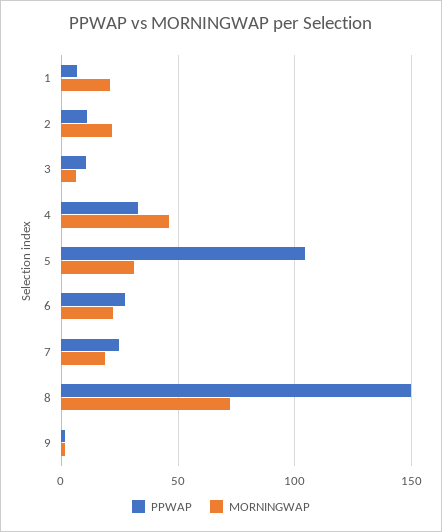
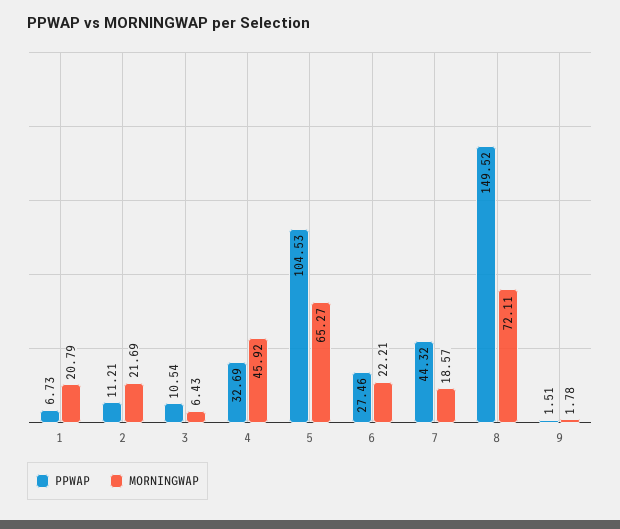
MORNINGWAP, 5: 30 -> 65.27
PPWAP, 7: 25 -> 44.32

